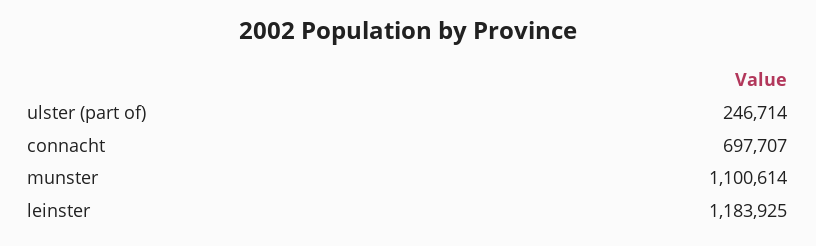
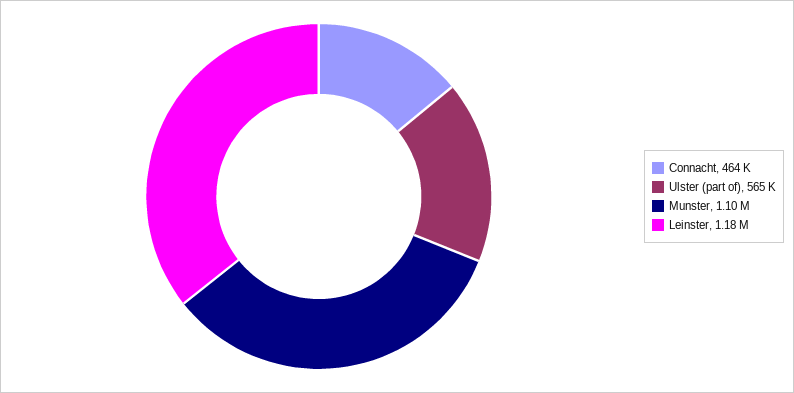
ulster (part of): 246714 -> 565000
connacht: 697707 -> 464000

